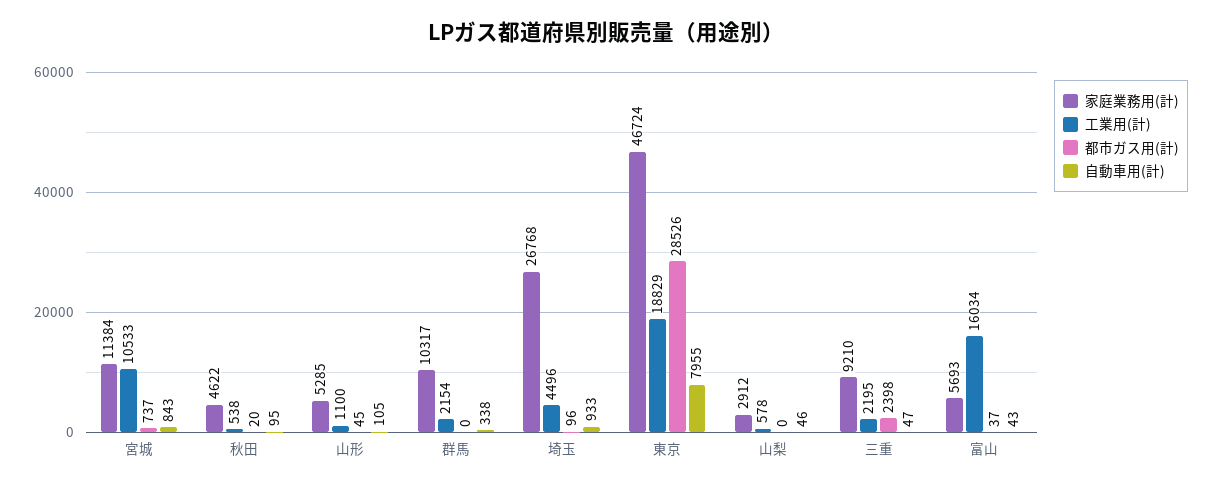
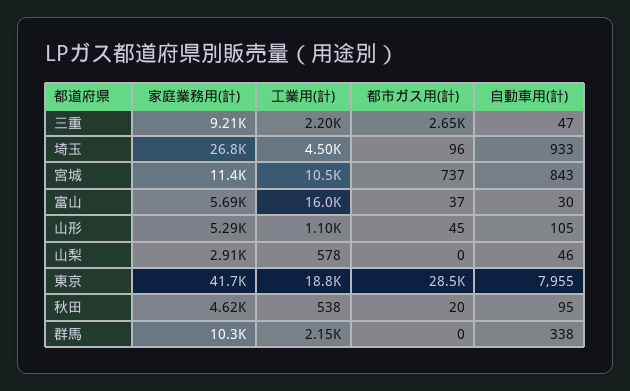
家庭業務用(計), 東京: 46724 -> 41700
都市ガス用(計), 三重: 2398 -> 2650
自動車用(計), 富山: 43 -> 30

